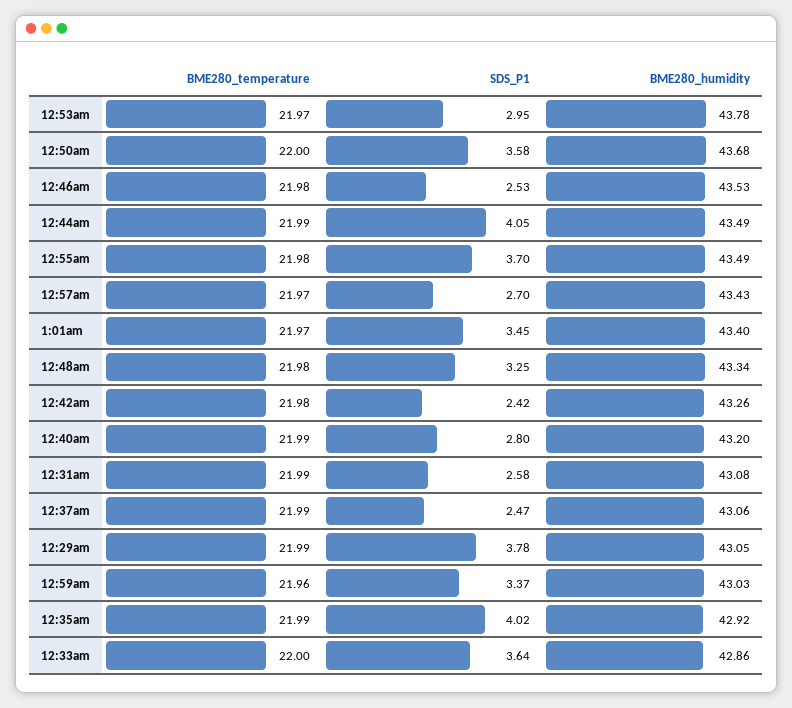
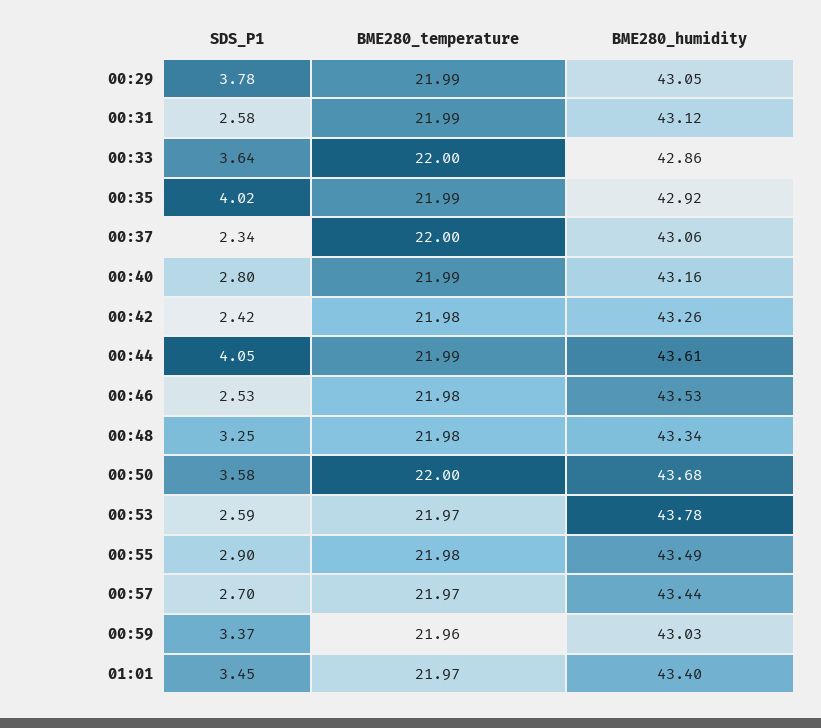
SDS_P1, 12:53am: 2.95 -> 2.59
BME280_humidity, 12:44am: 43.49 -> 43.61
SDS_P1, 12:55am: 3.7 -> 2.9
BME280_humidity, 12:57am: 43.43 -> 43.44
BME280_humidity, 12:40am: 43.2 -> 43.16
BME280_humidity, 12:31am: 43.08 -> 43.12
BME280_temperature, 12:37am: 21.99 -> 22
SDS_P1, 12:37am: 2.47 -> 2.34

